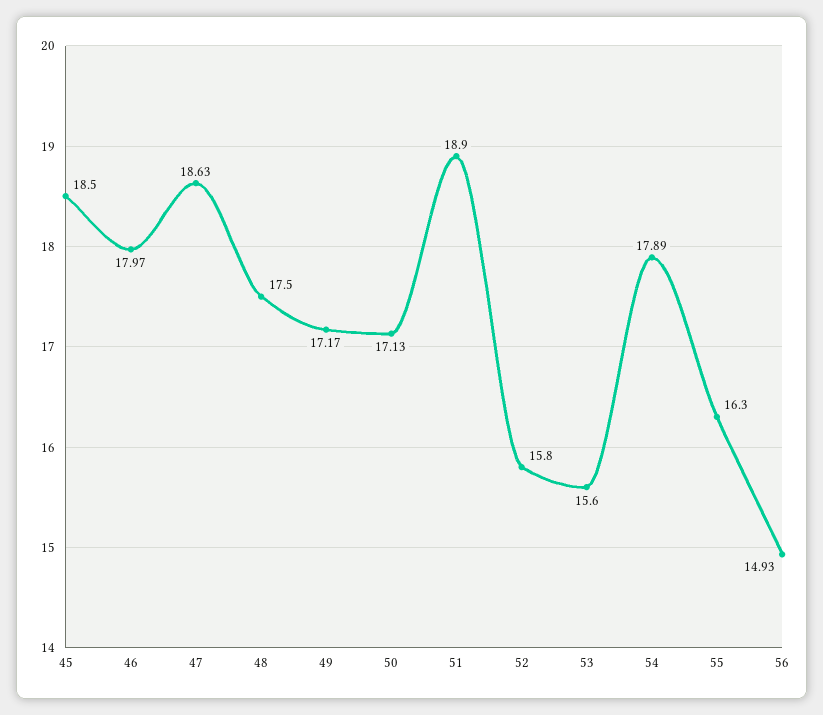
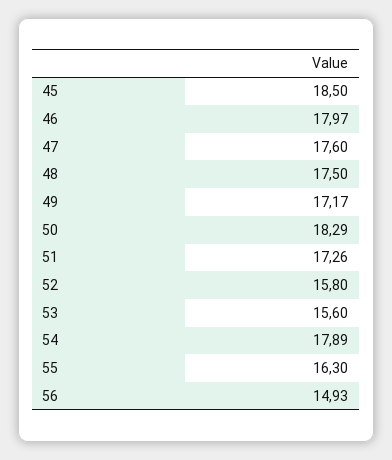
47: 18.63 -> 17.6
50: 17.13 -> 18.29
51: 18.9 -> 17.26

